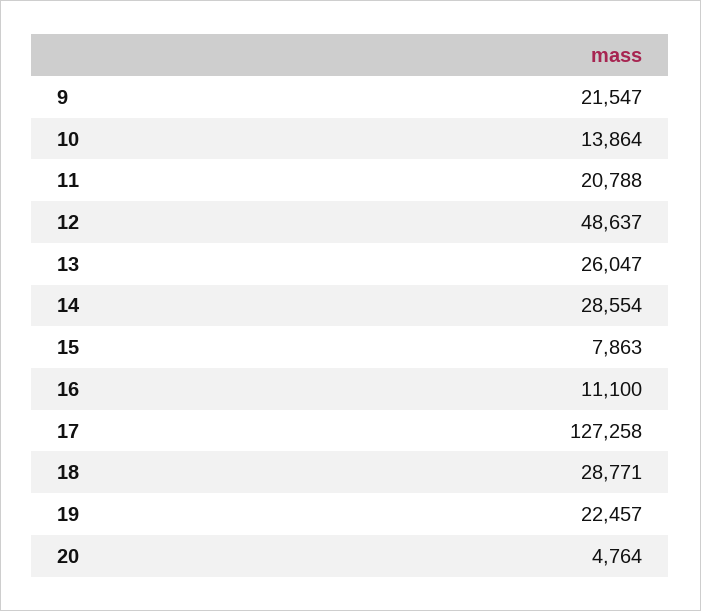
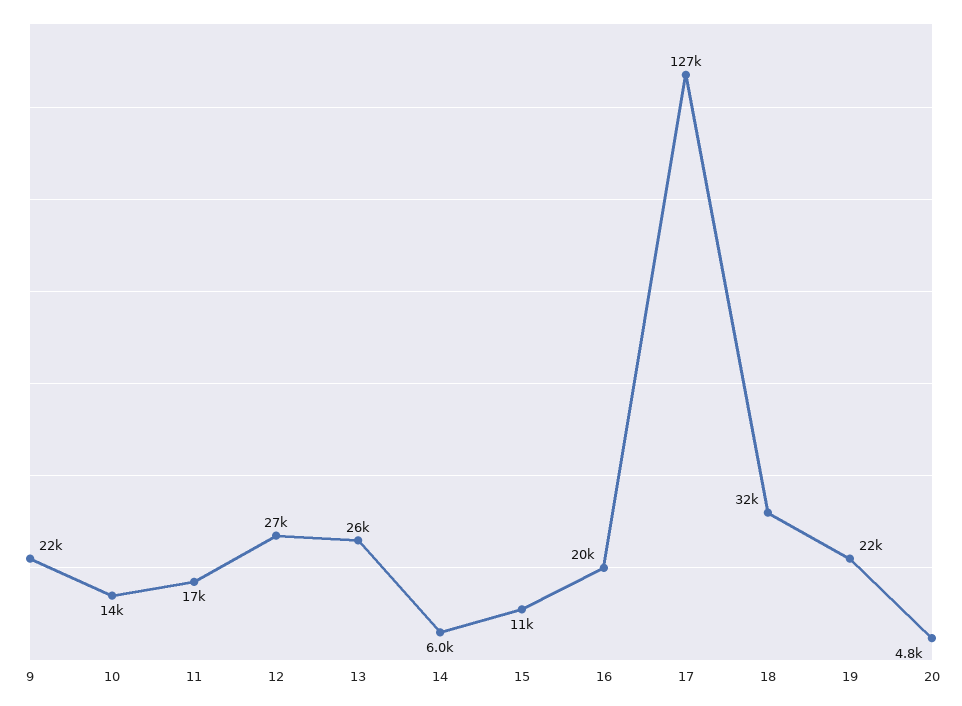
11: 20788 -> 17000
12: 48637 -> 27000
14: 28554 -> 6000
15: 7863 -> 11000
16: 11100 -> 20000
18: 28771 -> 32000

